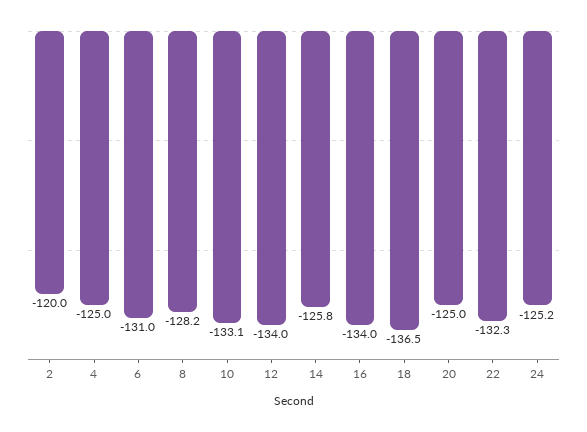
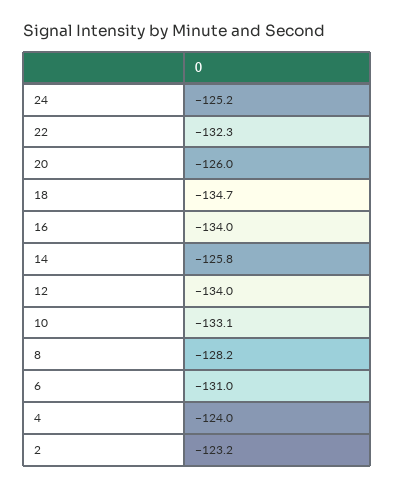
2: -120 -> -123.2
4: -125 -> -124
18: -136.5 -> -134.7
20: -125 -> -126

